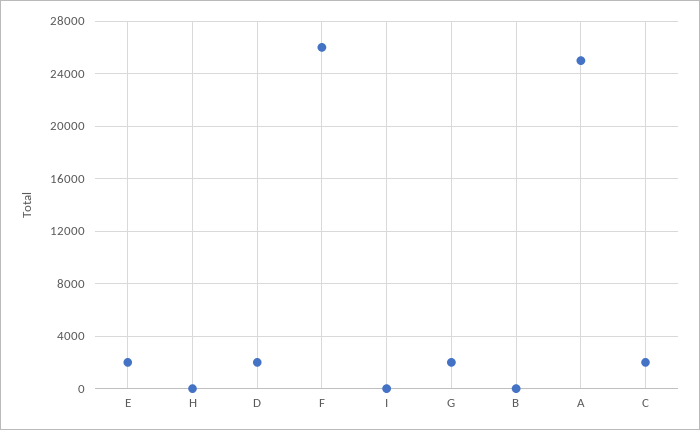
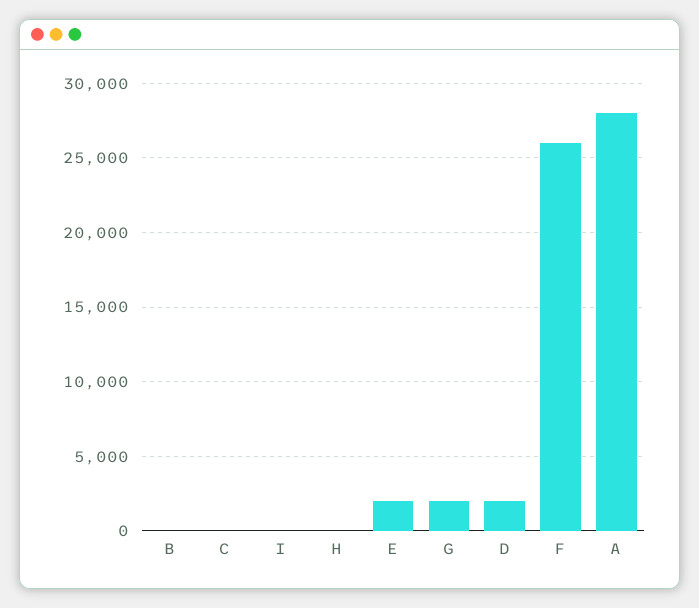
A: 25000 -> 28000
C: 2000 -> 0

